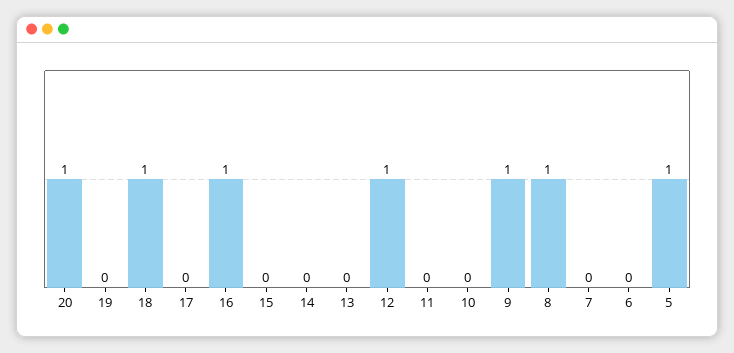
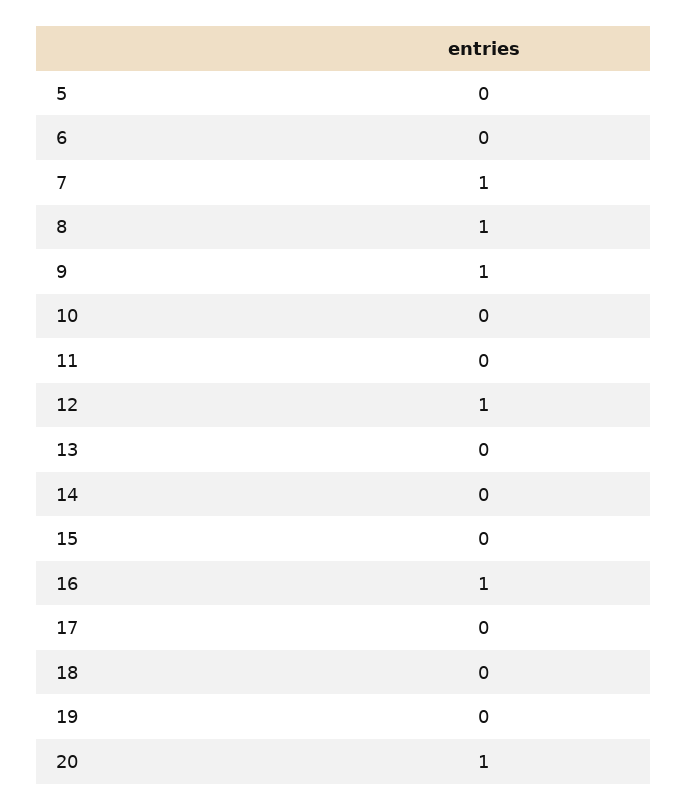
18: 1 -> 0
7: 0 -> 1
5: 1 -> 0

